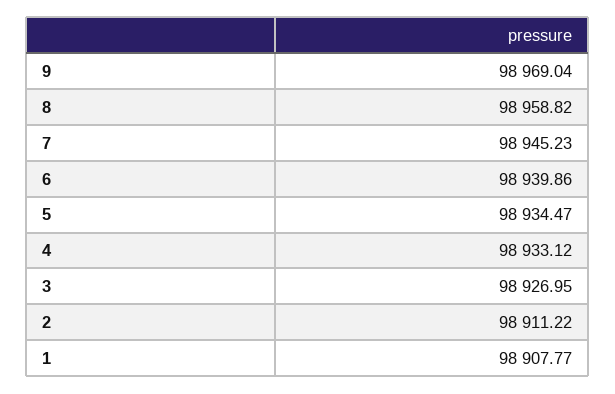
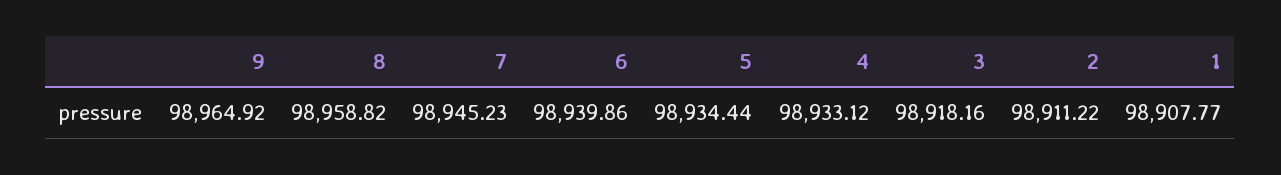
9: 98969.04 -> 98964.92
5: 98934.47 -> 98934.44
3: 98926.95 -> 98918.16

